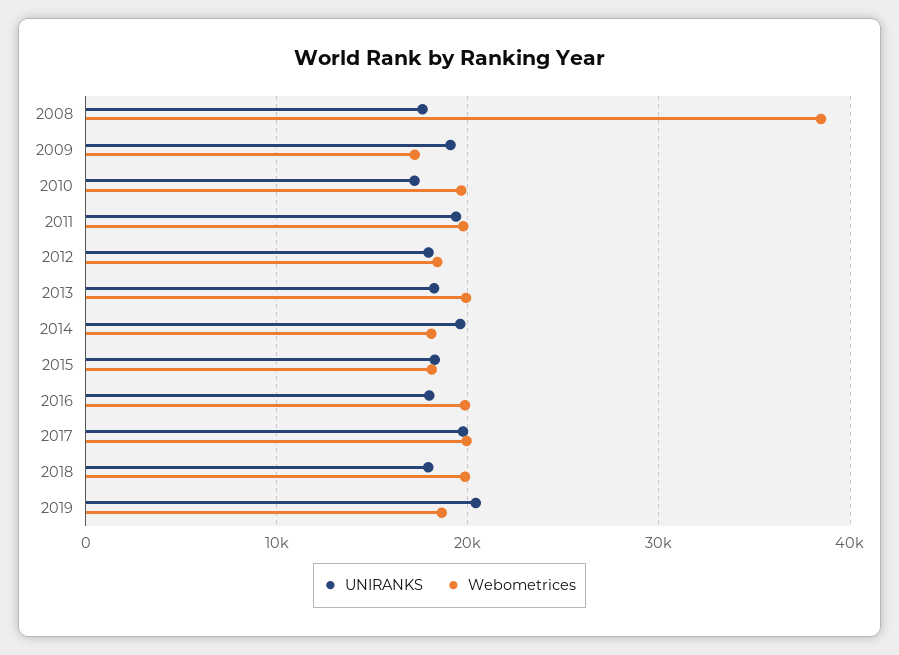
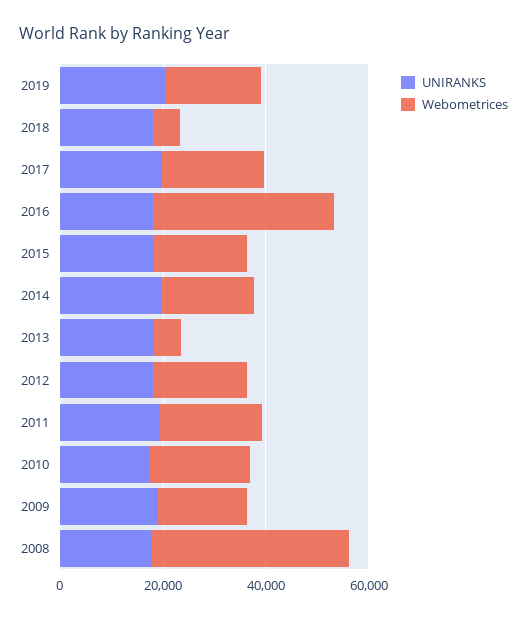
Webometrices, 2013: 20000 -> 5000
Webometrices, 2016: 20000 -> 35000
Webometrices, 2018: 20000 -> 5000

